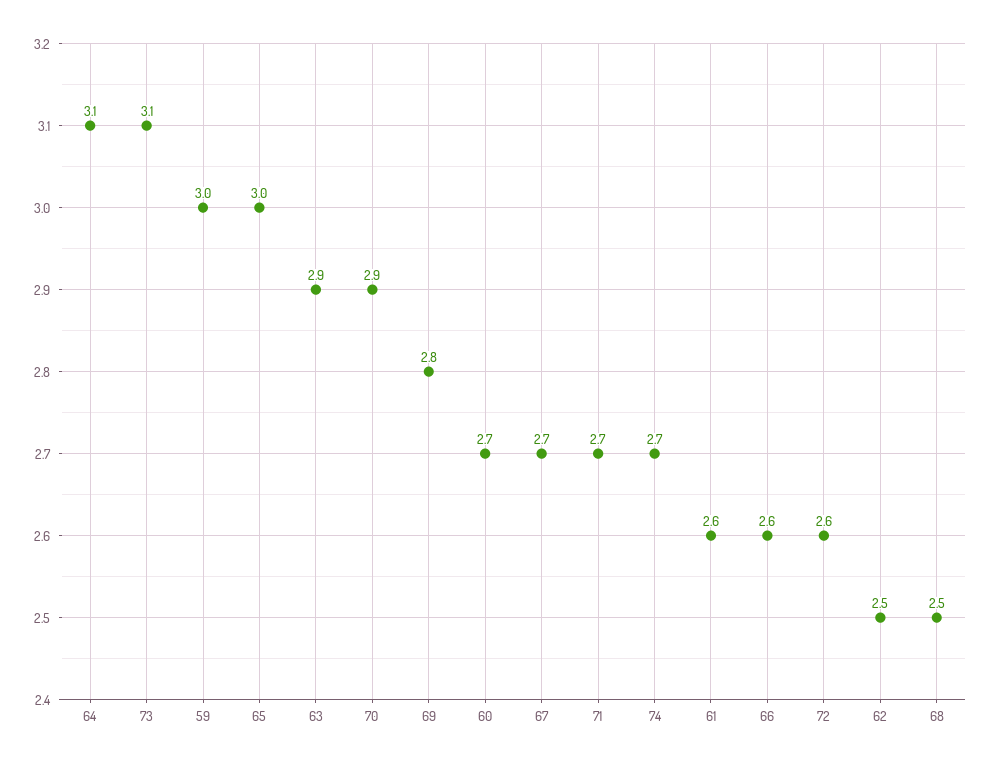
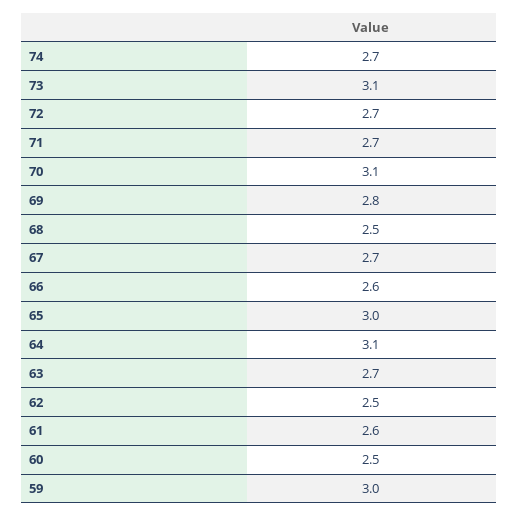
63: 2.9 -> 2.7
70: 2.9 -> 3.1
60: 2.7 -> 2.5
72: 2.6 -> 2.7

